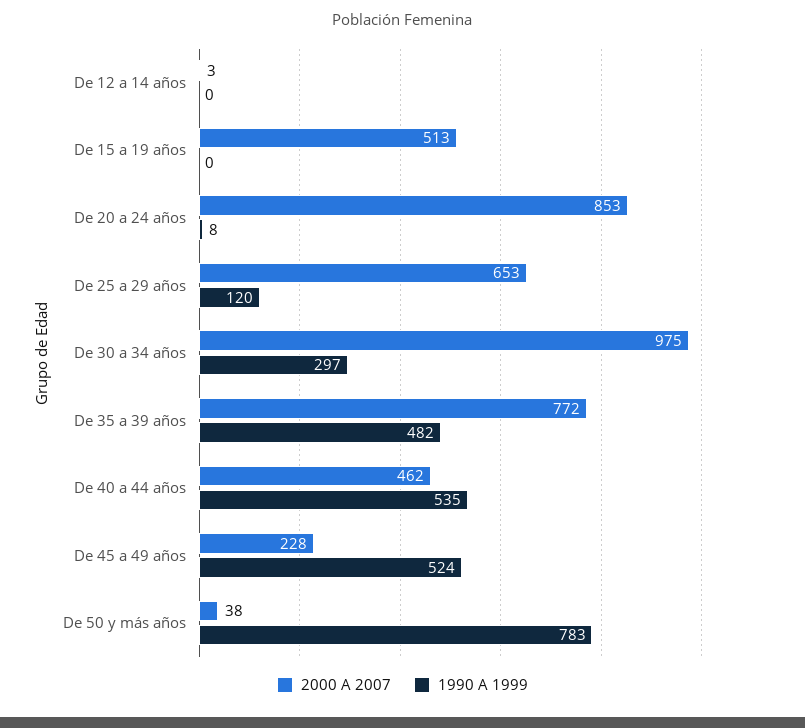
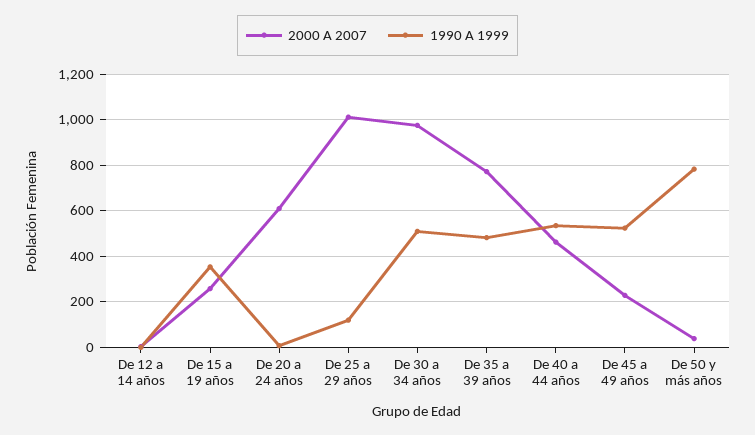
2000 A 2007, De 15 a 19 años: 513 -> 250
1990 A 1999, De 15 a 19 años: 0 -> 350
2000 A 2007, De 20 a 24 años: 853 -> 600
2000 A 2007, De 25 a 29 años: 653 -> 1000
1990 A 1999, De 30 a 34 años: 297 -> 500

